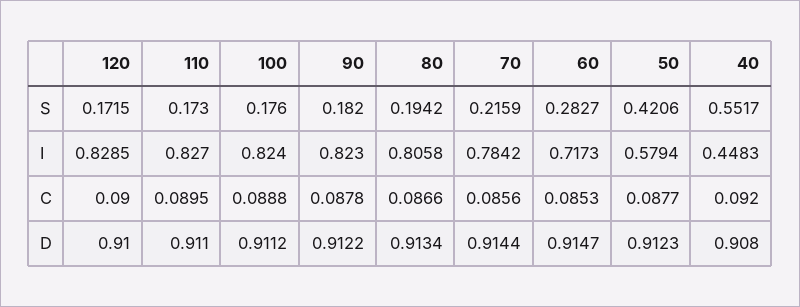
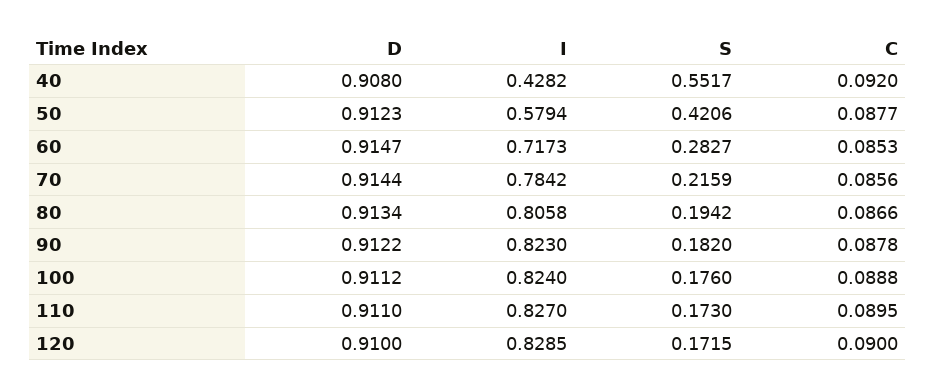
40, I: 0.4483 -> 0.4282

